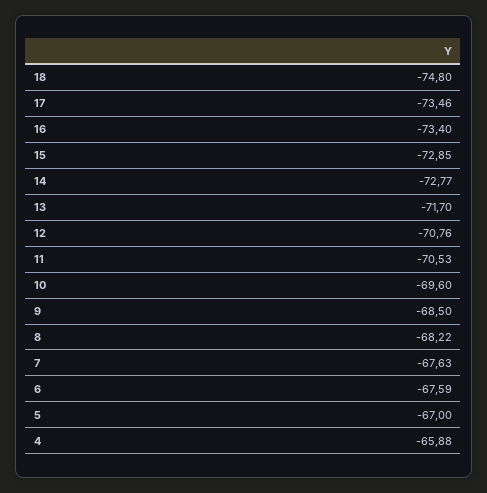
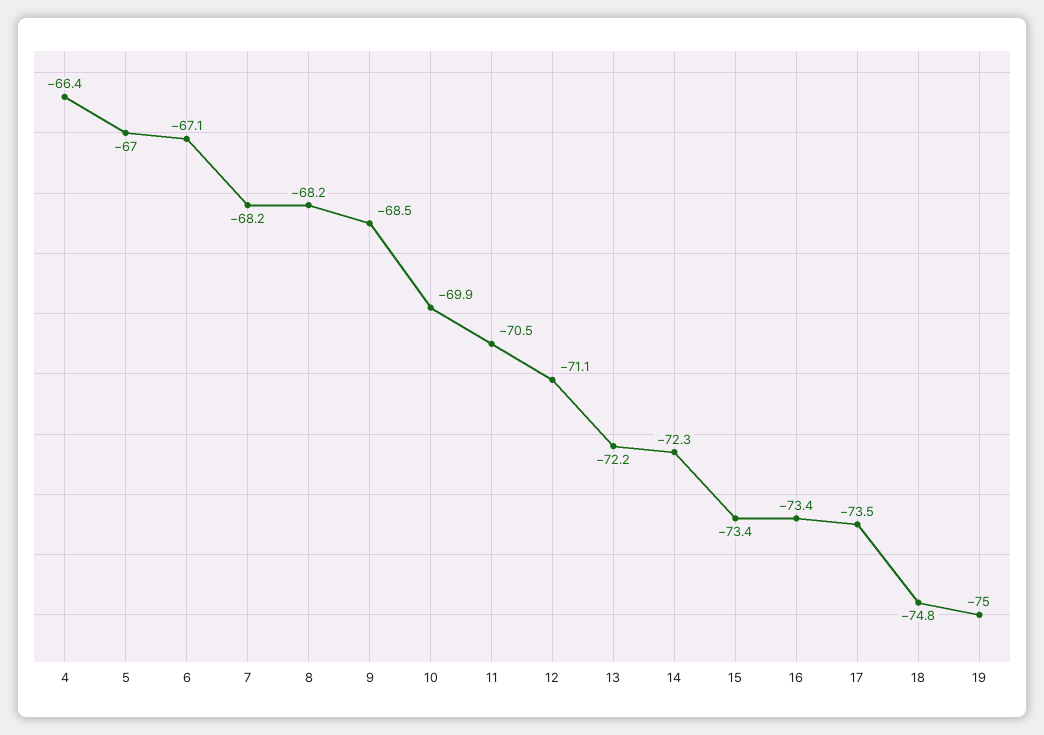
15: -72.85 -> -73.4
14: -72.77 -> -72.3
13: -71.7 -> -72.2
12: -70.76 -> -71.1
10: -69.6 -> -69.9
7: -67.63 -> -68.2
6: -67.59 -> -67.1
4: -65.88 -> -66.4
19: none -> -75

